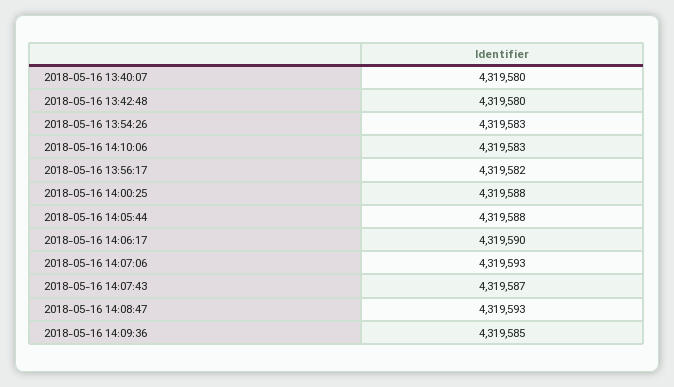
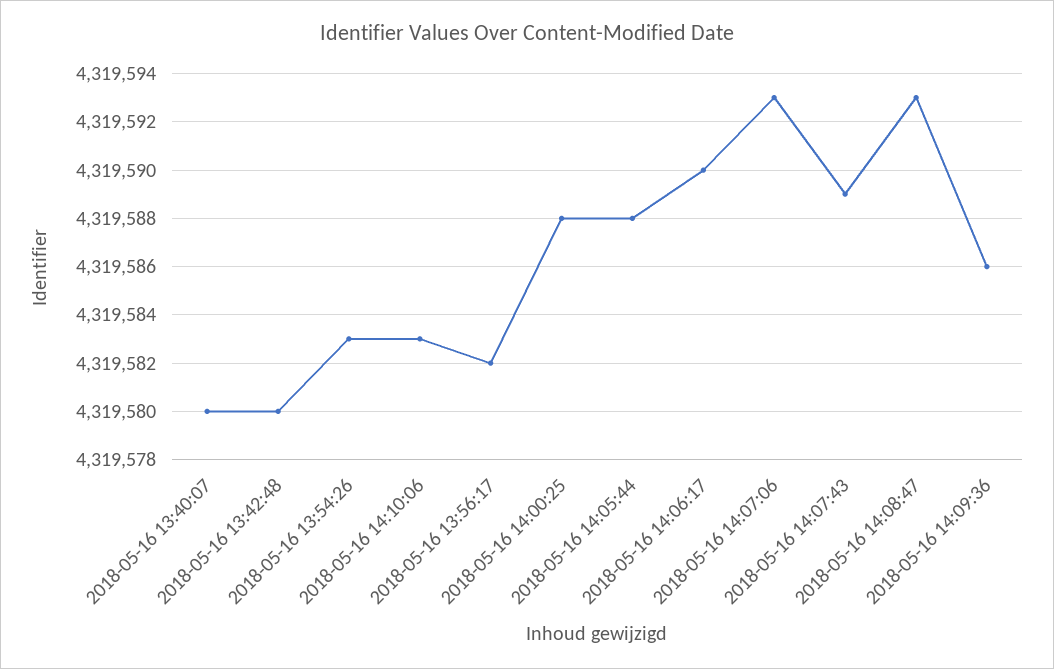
2018-05-16 14:07:43: 4319587 -> 4319589
2018-05-16 14:09:36: 4319585 -> 4319586

